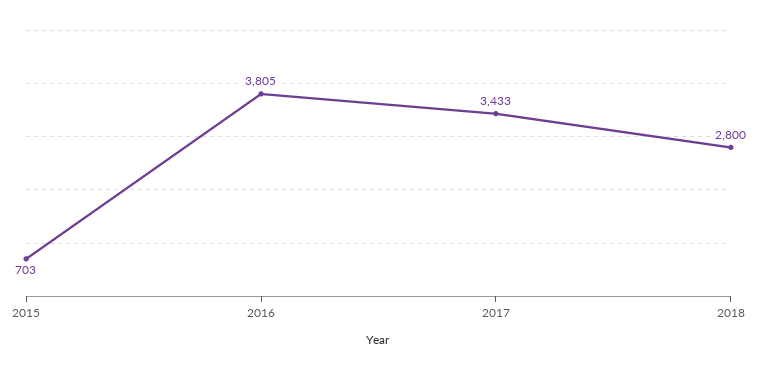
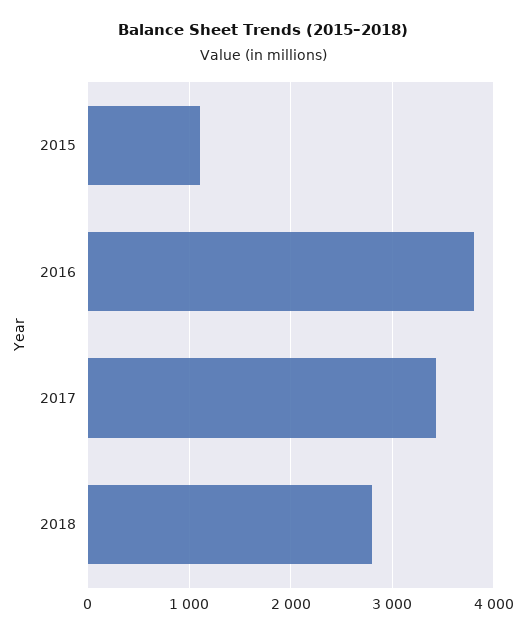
2015: 703 -> 1100

